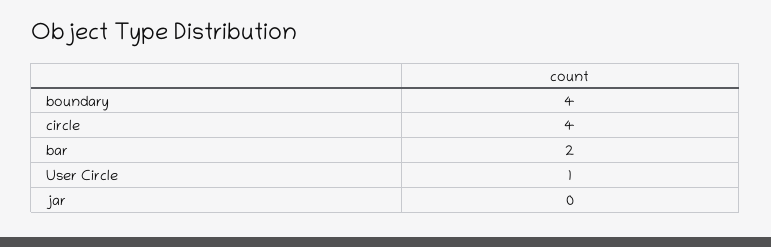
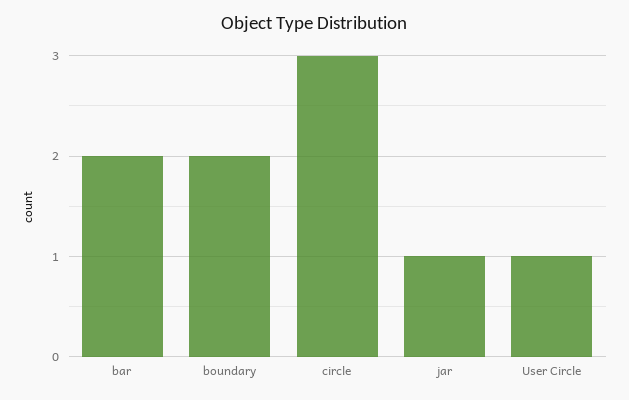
boundary: 4 -> 2
circle: 4 -> 3
jar: 0 -> 1

